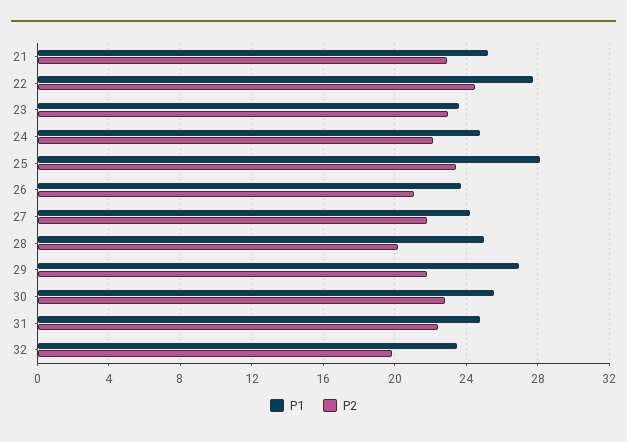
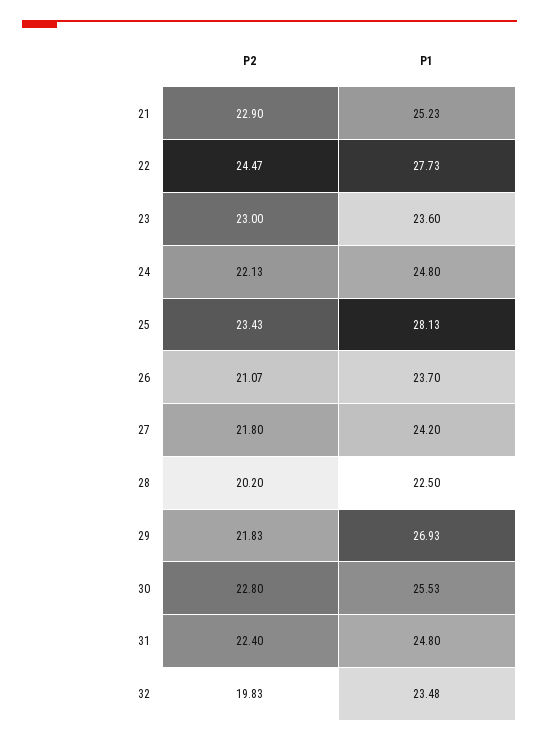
P1, 28: 25 -> 22.5

